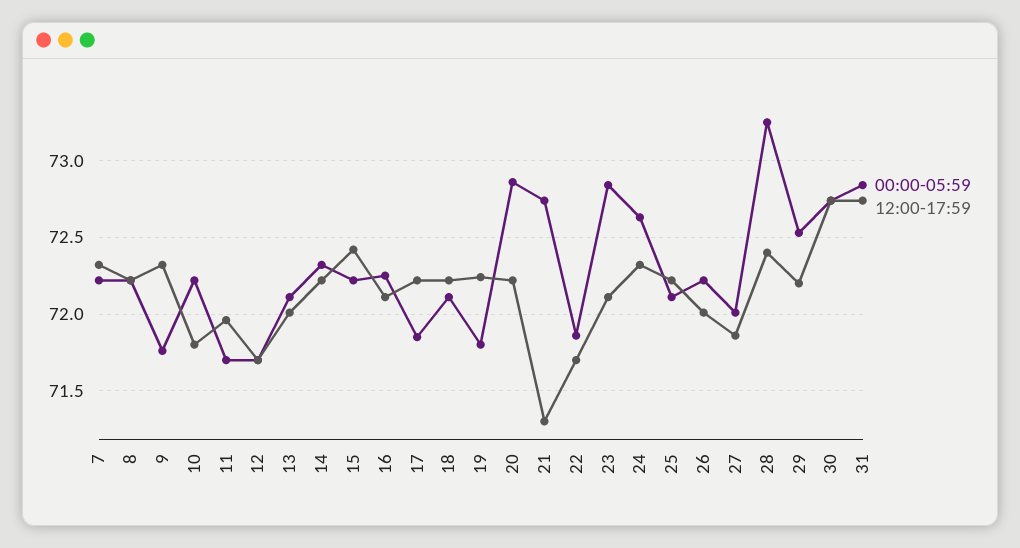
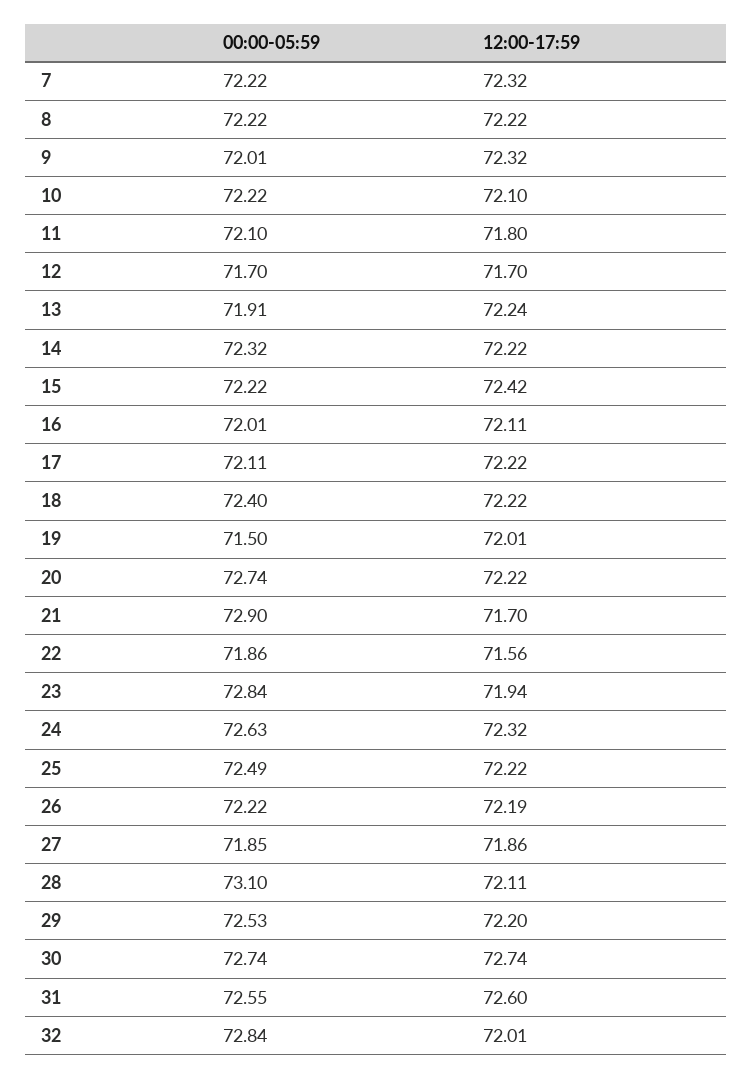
00:00-05:59, 9: 71.75 -> 72.01
12:00-17:59, 10: 71.8 -> 72.1
00:00-05:59, 11: 71.7 -> 72.1
12:00-17:59, 11: 71.95 -> 71.8
00:00-05:59, 13: 72.1 -> 71.91
12:00-17:59, 13: 72 -> 72.24
00:00-05:59, 16: 72.25 -> 72.01
00:00-05:59, 17: 71.85 -> 72.11
00:00-05:59, 18: 72.1 -> 72.4
00:00-05:59, 19: 71.8 -> 71.5
12:00-17:59, 19: 72.25 -> 72.01
00:00-05:59, 20: 72.85 -> 72.74
00:00-05:59, 21: 72.75 -> 72.9
12:00-17:59, 21: 71.3 -> 71.7
12:00-17:59, 22: 71.7 -> 71.56
12:00-17:59, 23: 72.1 -> 71.94
00:00-05:59, 25: 72.1 -> 72.49
12:00-17:59, 26: 72 -> 72.19
00:00-05:59, 27: 72 -> 71.85
00:00-05:59, 28: 73.25 -> 73.1
12:00-17:59, 28: 72.4 -> 72.11
00:00-05:59, 31: 72.85 -> 72.55
12:00-17:59, 31: 72.75 -> 72.6
00:00-05:59, 32: none -> 72.84
12:00-17:59, 32: none -> 72.01

